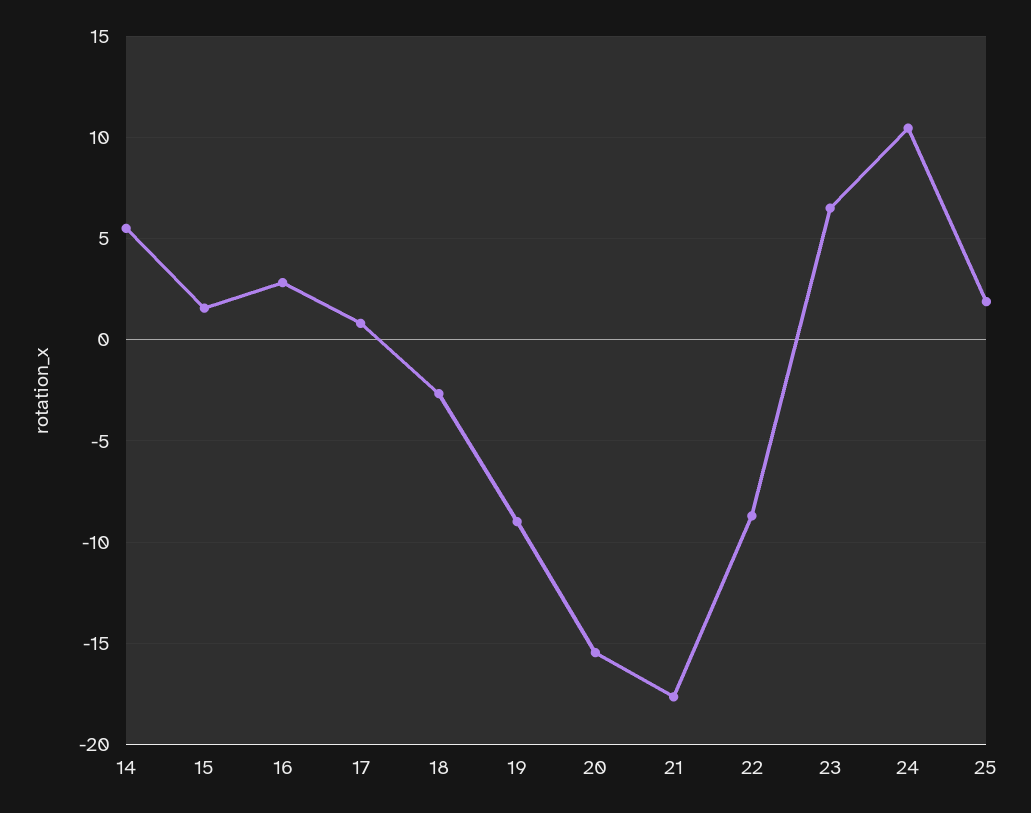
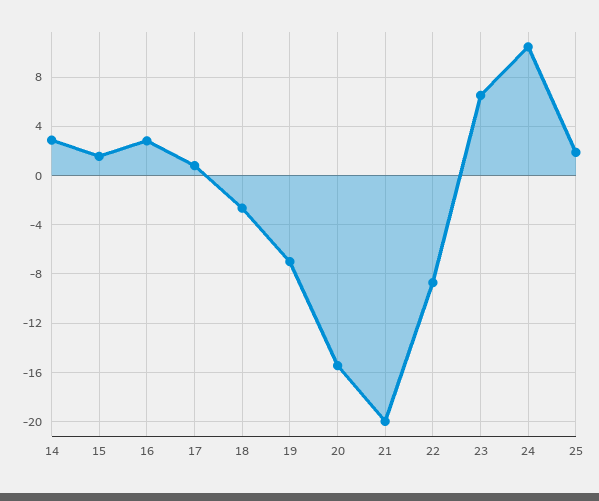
14: 5.5 -> 3
19: -9 -> -7
21: -17.5 -> -20

